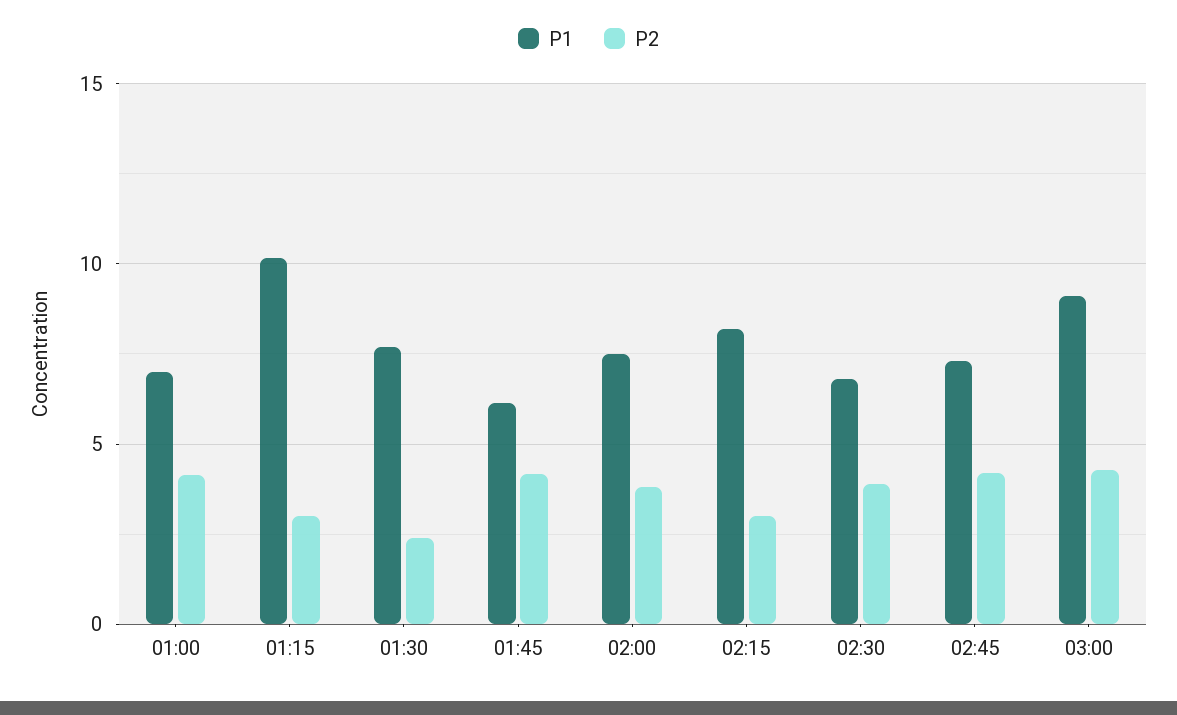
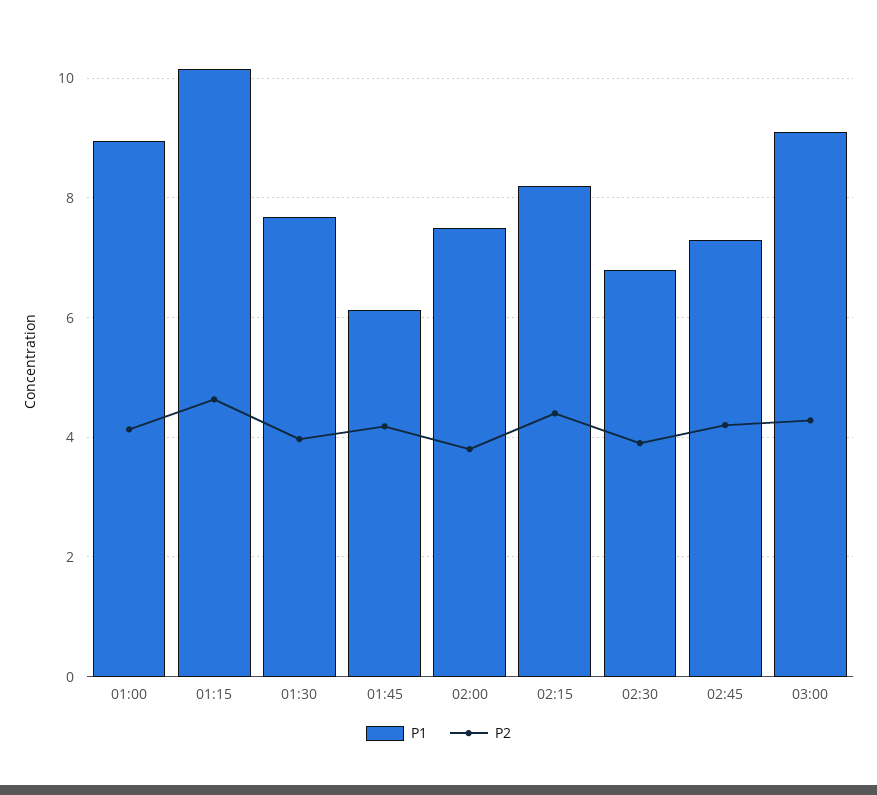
P1, 01:00: 7 -> 9
P2, 01:15: 3 -> 4.6
P2, 01:30: 2.5 -> 4
P2, 02:15: 3 -> 4.4

